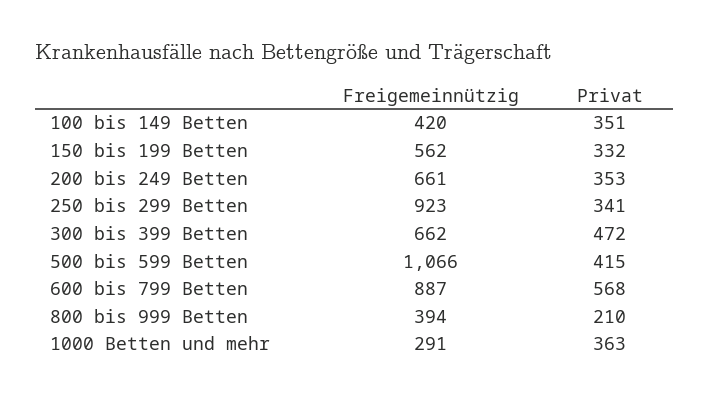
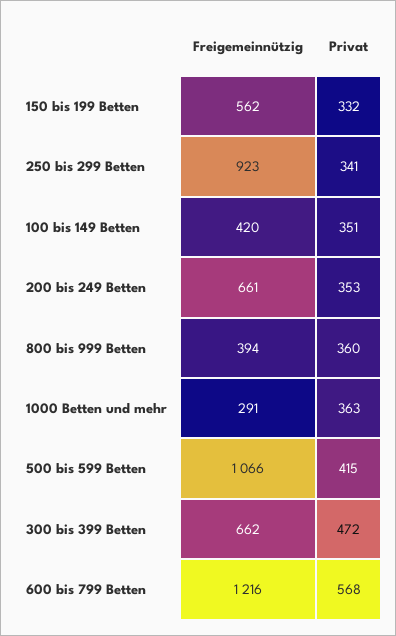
Freigemeinnützig, 600 bis 799 Betten: 887 -> 1216
Privat, 800 bis 999 Betten: 210 -> 360

